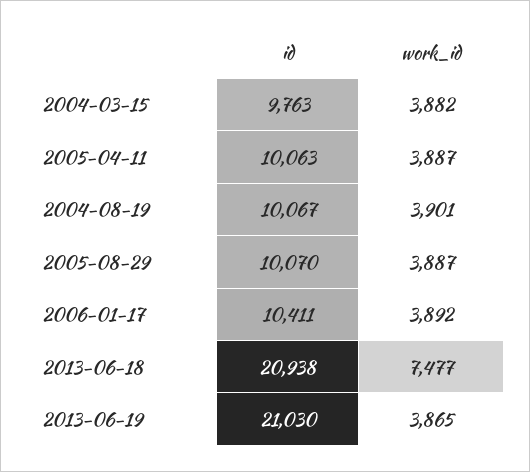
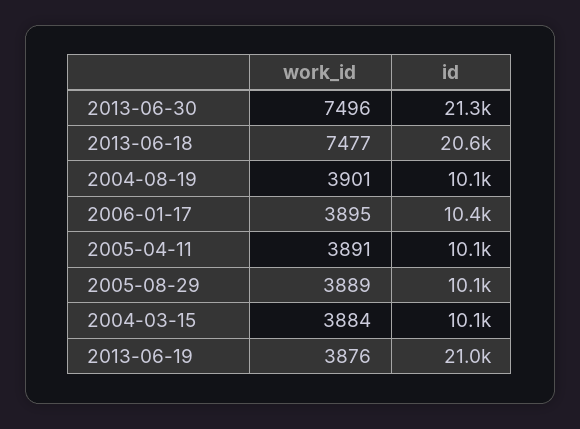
id, 2004-03-15: 9763 -> 10100
work_id, 2004-03-15: 3882 -> 3884
work_id, 2005-04-11: 3887 -> 3891
work_id, 2005-08-29: 3887 -> 3889
work_id, 2006-01-17: 3892 -> 3895
id, 2013-06-18: 20938 -> 20600
work_id, 2013-06-19: 3865 -> 3876
work_id, 2013-06-30: none -> 7496
id, 2013-06-30: none -> 21300

